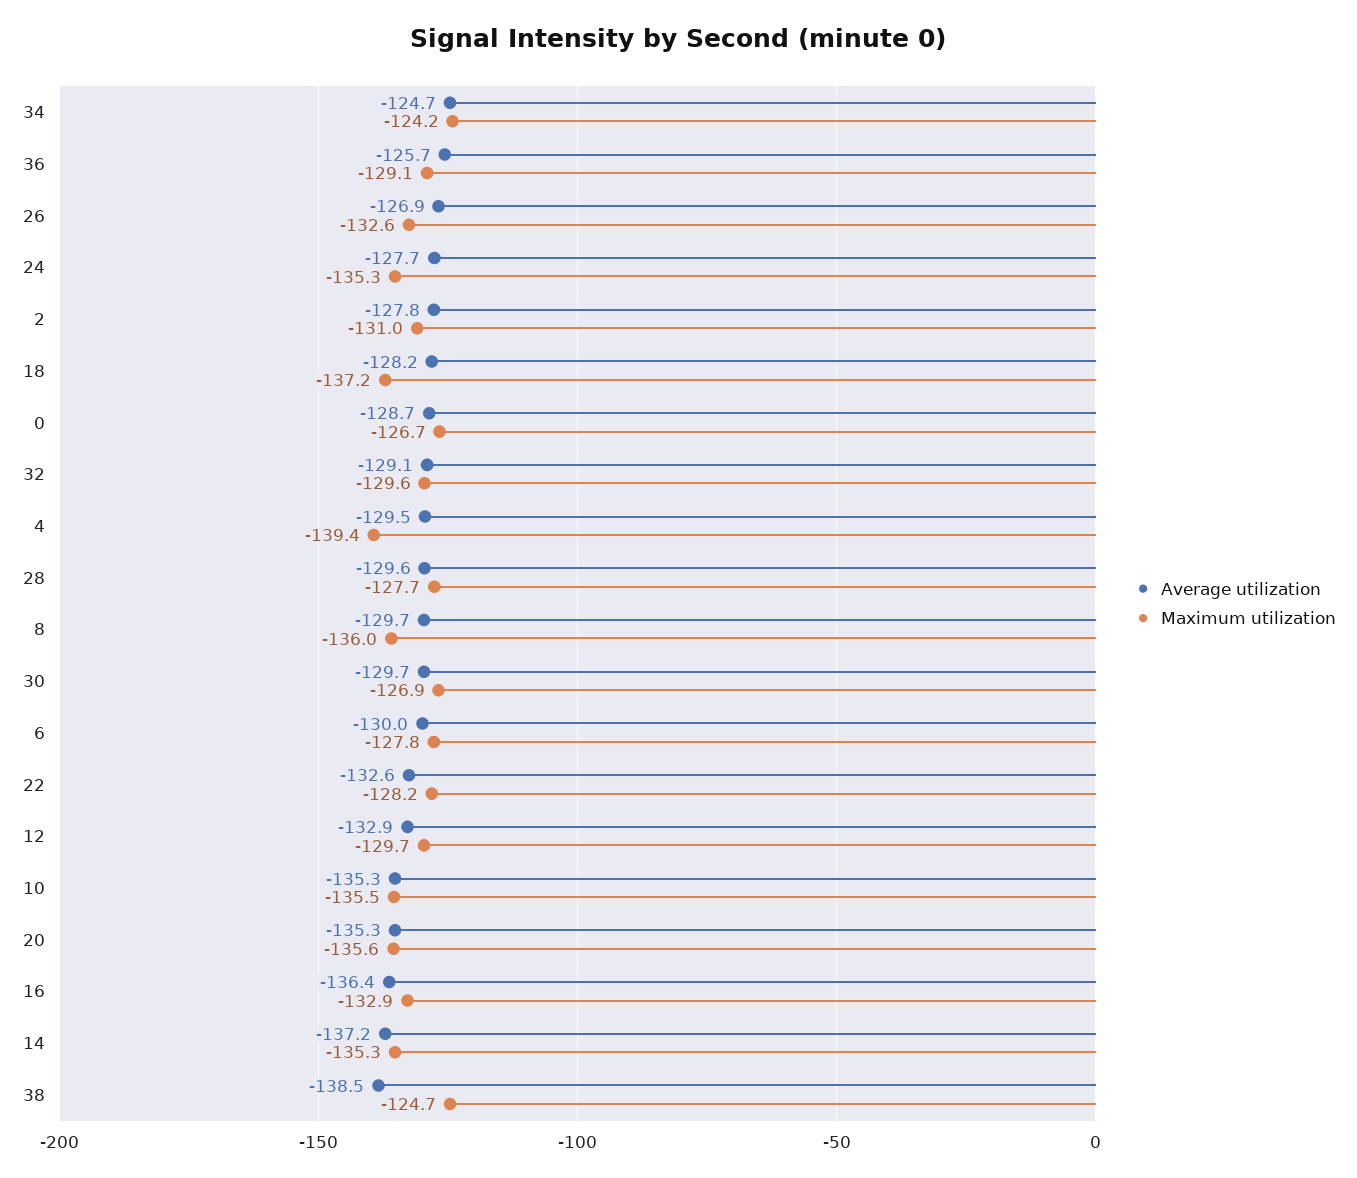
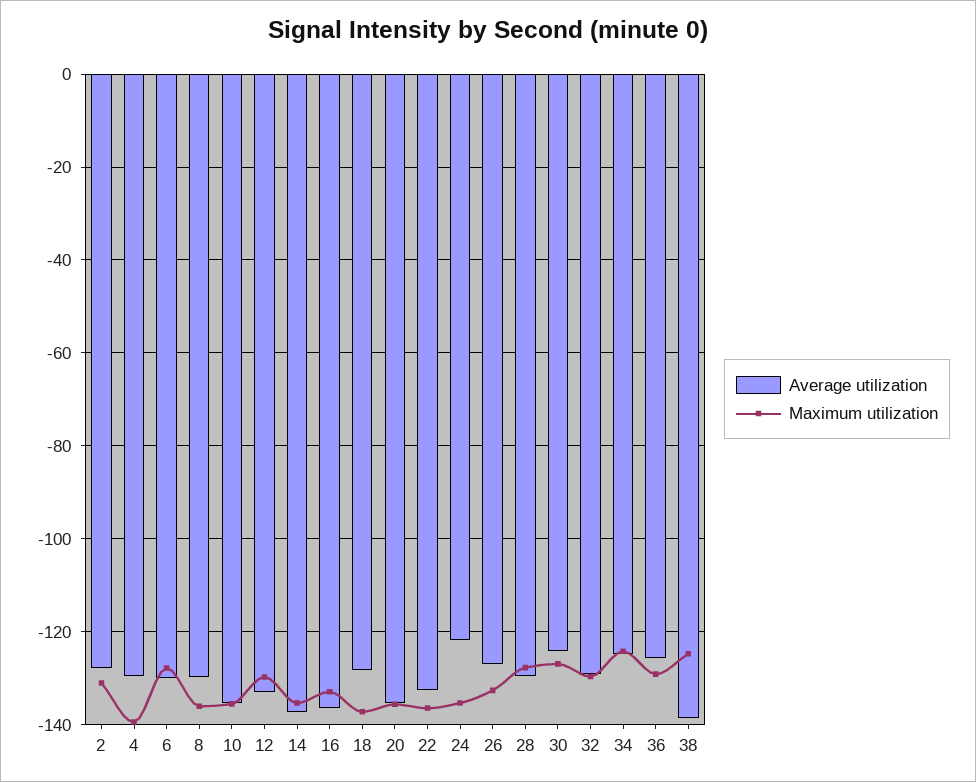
Average utilization, 24: -127.7 -> -122
Average utilization, 0: -128.7 -> none
Maximum utilization, 0: -126.7 -> none
Average utilization, 30: -129.7 -> -124
Maximum utilization, 22: -128.2 -> -136

